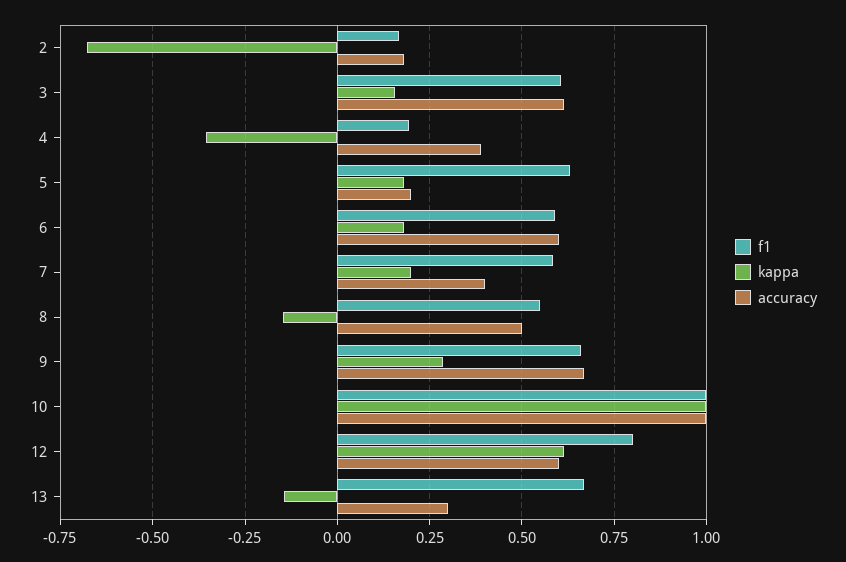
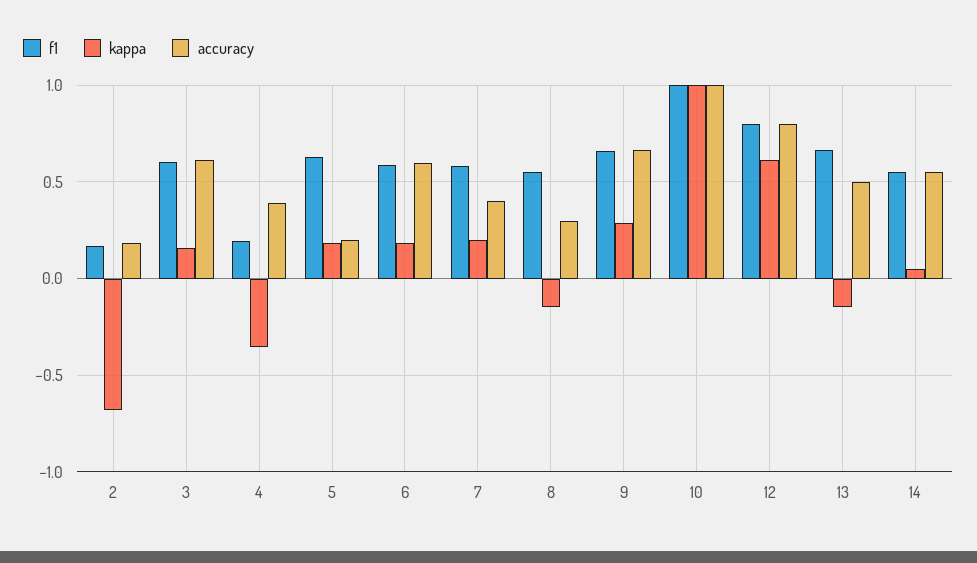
accuracy, 8: 0.5 -> 0.3
accuracy, 12: 0.6 -> 0.8
accuracy, 13: 0.3 -> 0.5
f1, 14: none -> 0.55
kappa, 14: none -> 0.05
accuracy, 14: none -> 0.55

